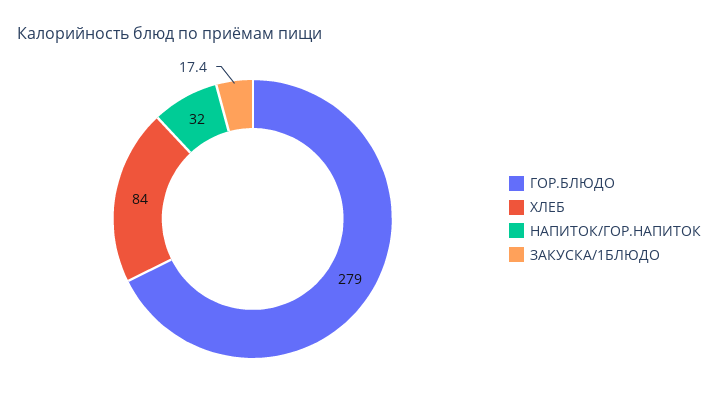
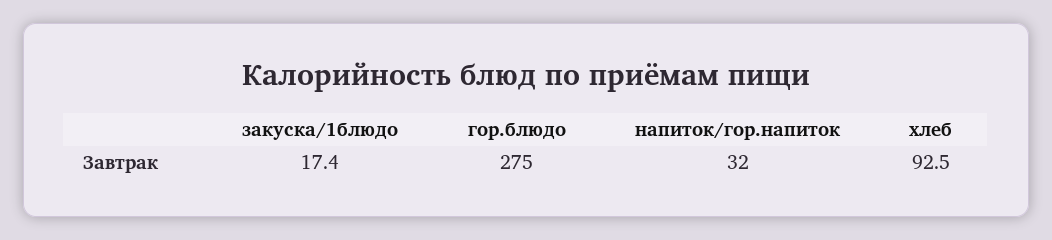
ГОР.БЛЮДО: 279 -> 275
ХЛЕБ: 84 -> 92.5

